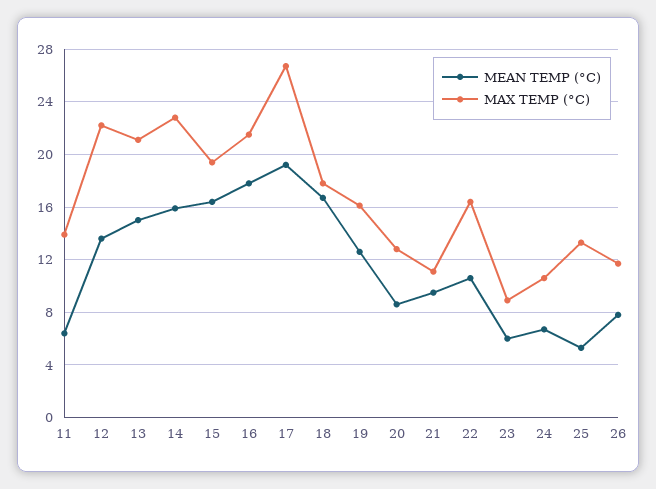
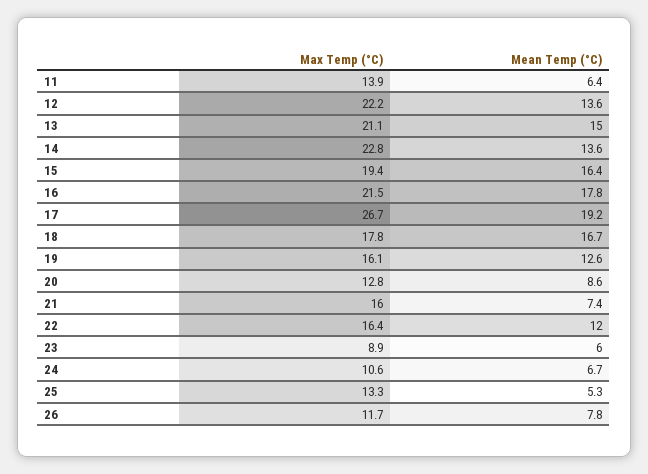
MEAN TEMP (°C), 14: 16 -> 13.6
MEAN TEMP (°C), 21: 9.5 -> 7.4
MAX TEMP (°C), 21: 11 -> 16
MEAN TEMP (°C), 22: 10.5 -> 12

